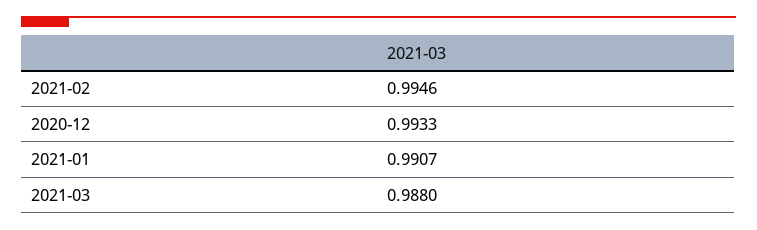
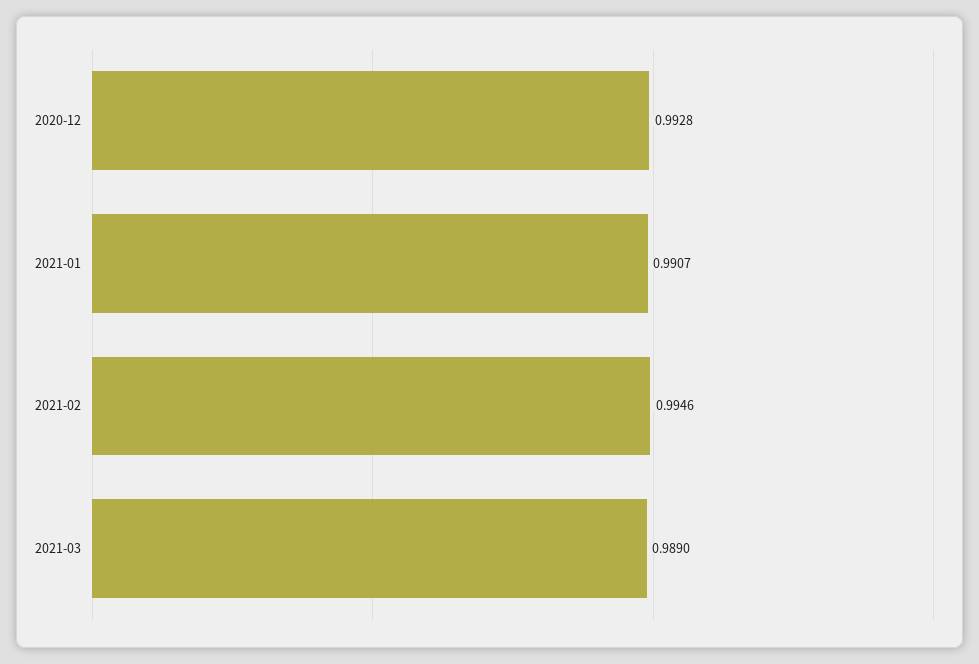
2020-12: 0.9933 -> 0.9928
2021-03: 0.988 -> 0.989

